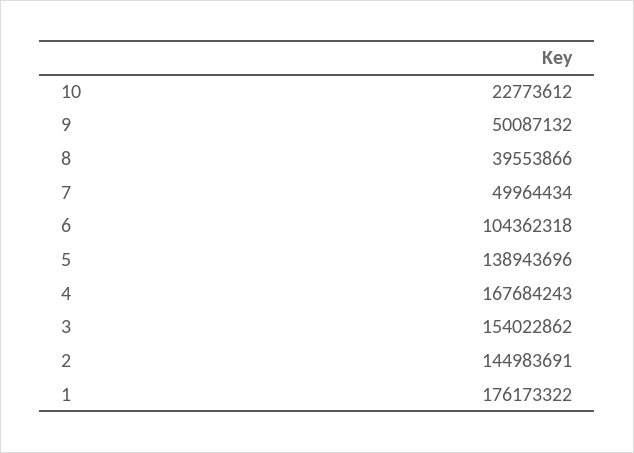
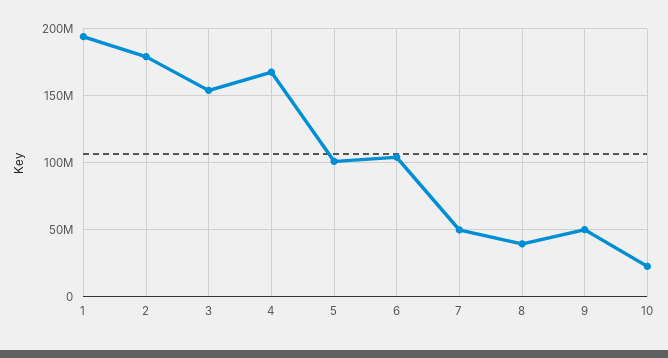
5: 138943696 -> 100000000
2: 144983691 -> 180000000
1: 176173322 -> 195000000

